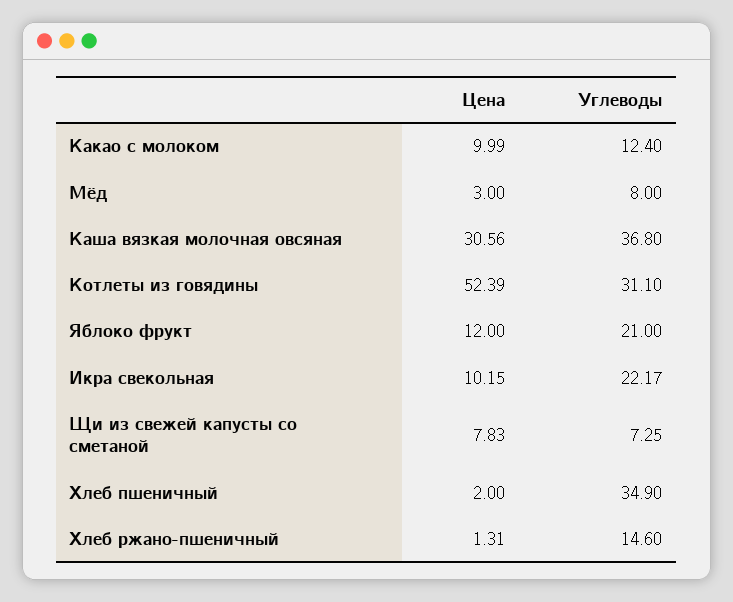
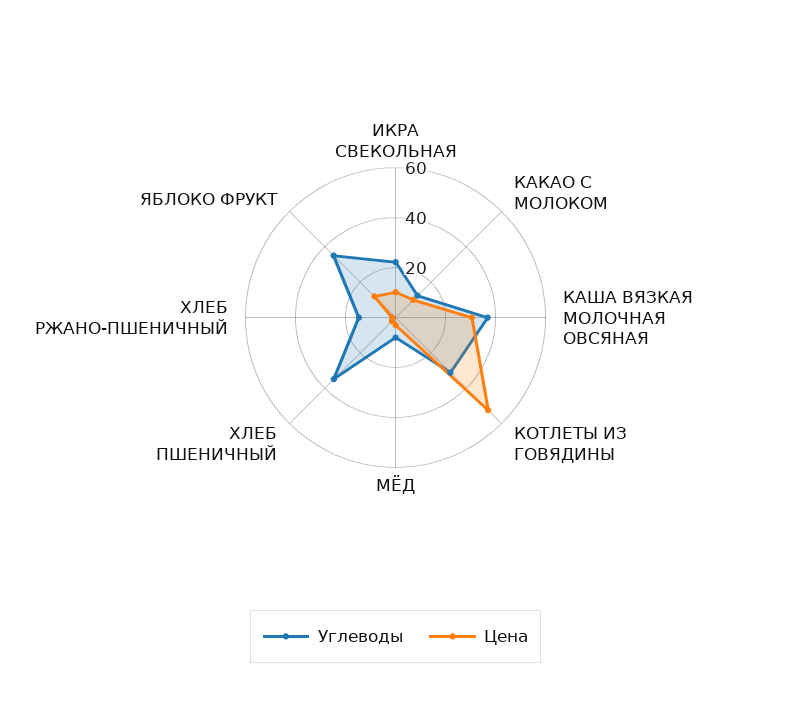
Углеводы, Яблоко фрукт: 21 -> 35
Цена, Щи из свежей капусты со сметаной: 7.83 -> none
Углеводы, Щи из свежей капусты со сметаной: 7.25 -> none

